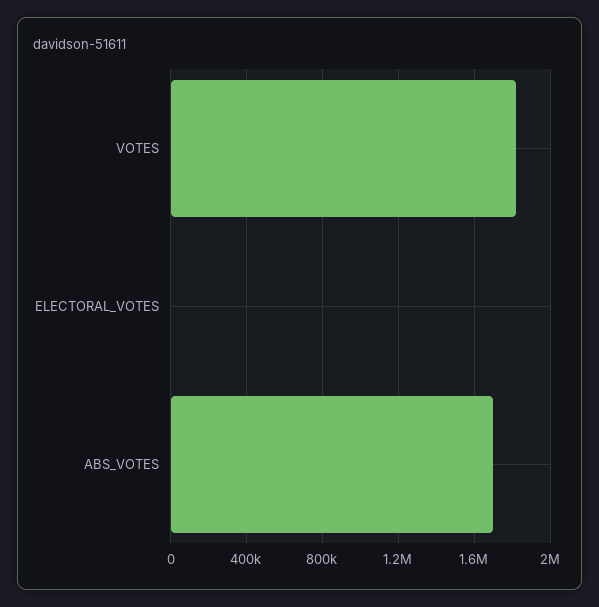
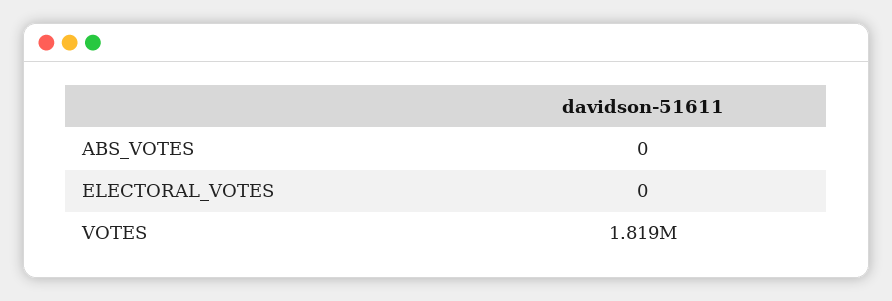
ABS_VOTES: 1700000 -> 0

